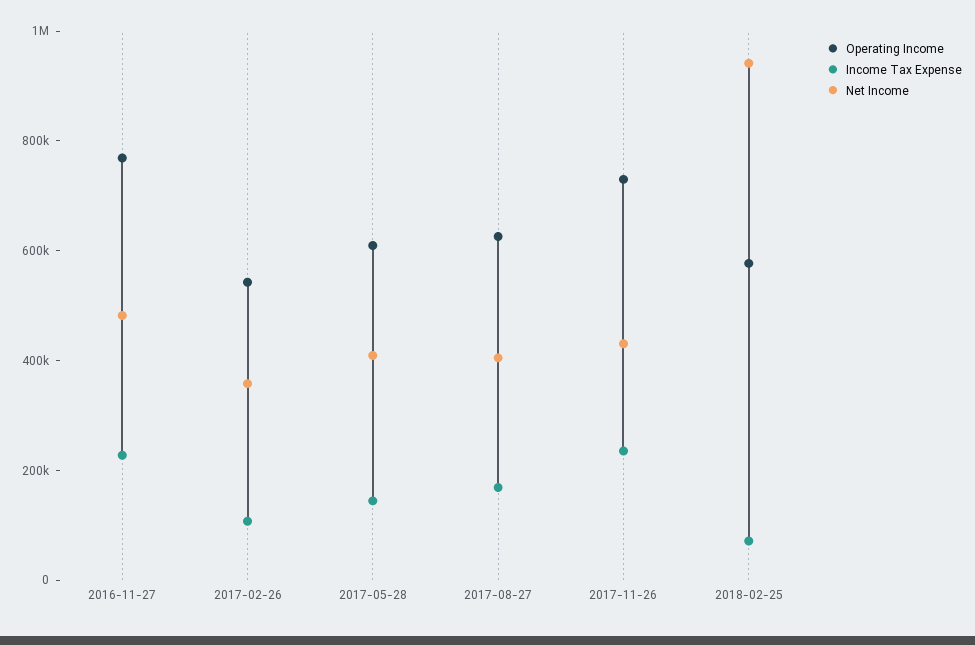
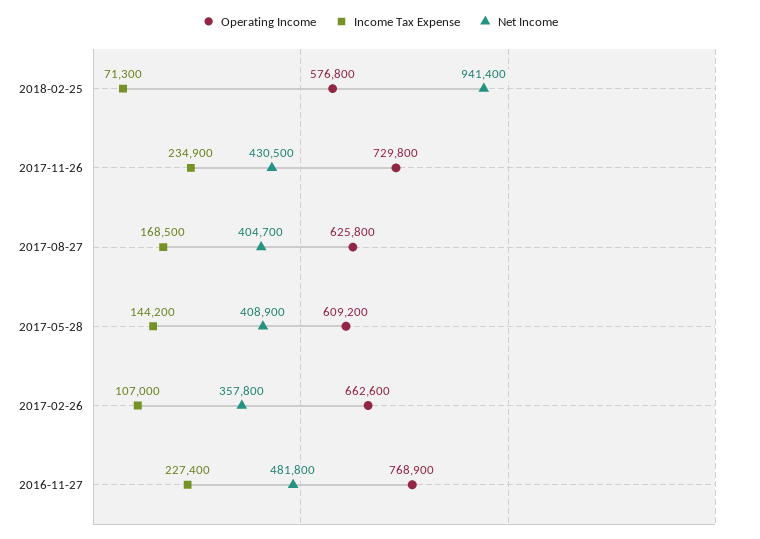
Operating Income, 2017-02-26: 550000 -> 662600

